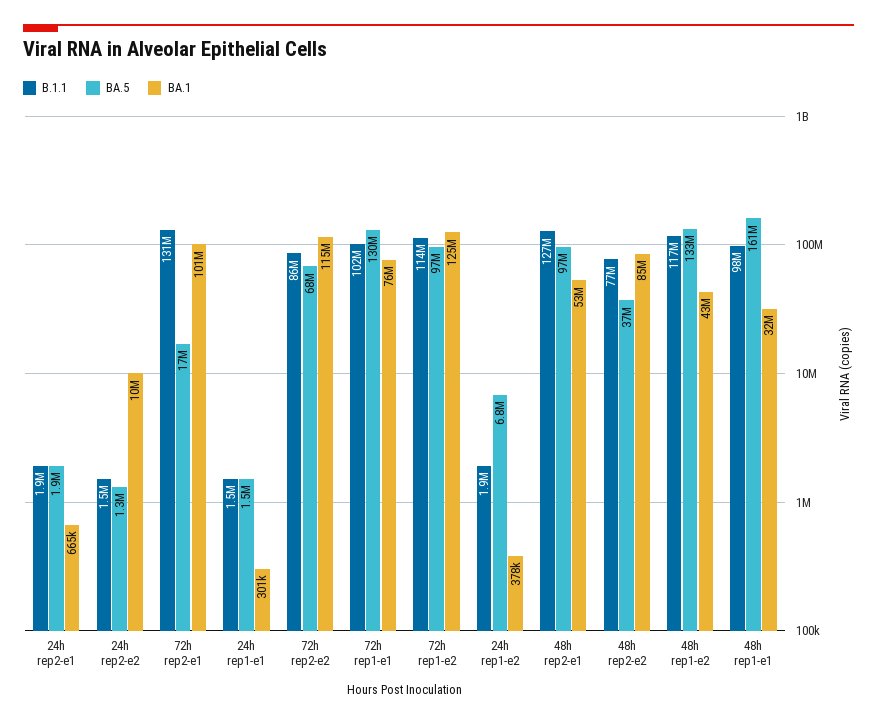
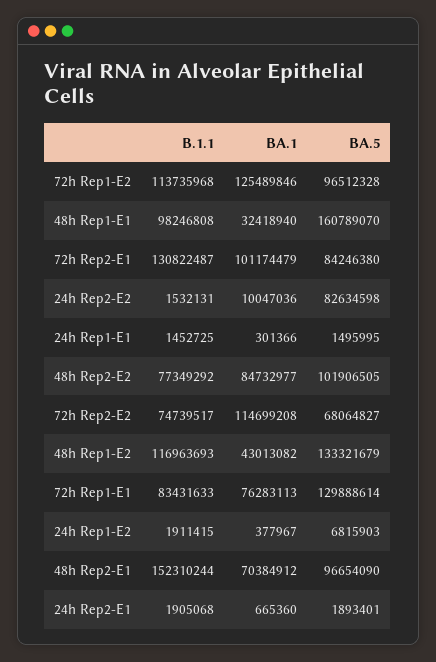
BA.5, 24h rep2-e2: 1300000 -> 82634598
BA.5, 72h rep2-e1: 17000000 -> 84246380
B.1.1, 72h rep2-e2: 86000000 -> 74739517
B.1.1, 72h rep1-e1: 102000000 -> 83431633
B.1.1, 48h rep2-e1: 127000000 -> 152310244
BA.1, 48h rep2-e1: 53000000 -> 70384912
BA.5, 48h rep2-e2: 37000000 -> 101906505

